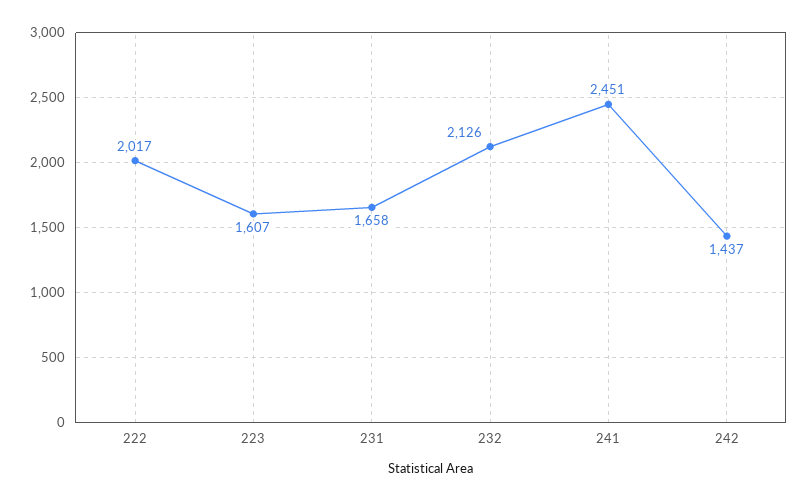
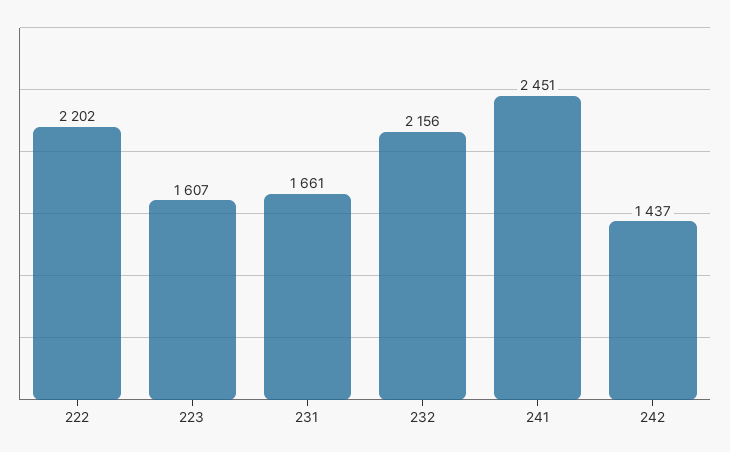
222: 2017 -> 2202
231: 1658 -> 1661
232: 2126 -> 2156

